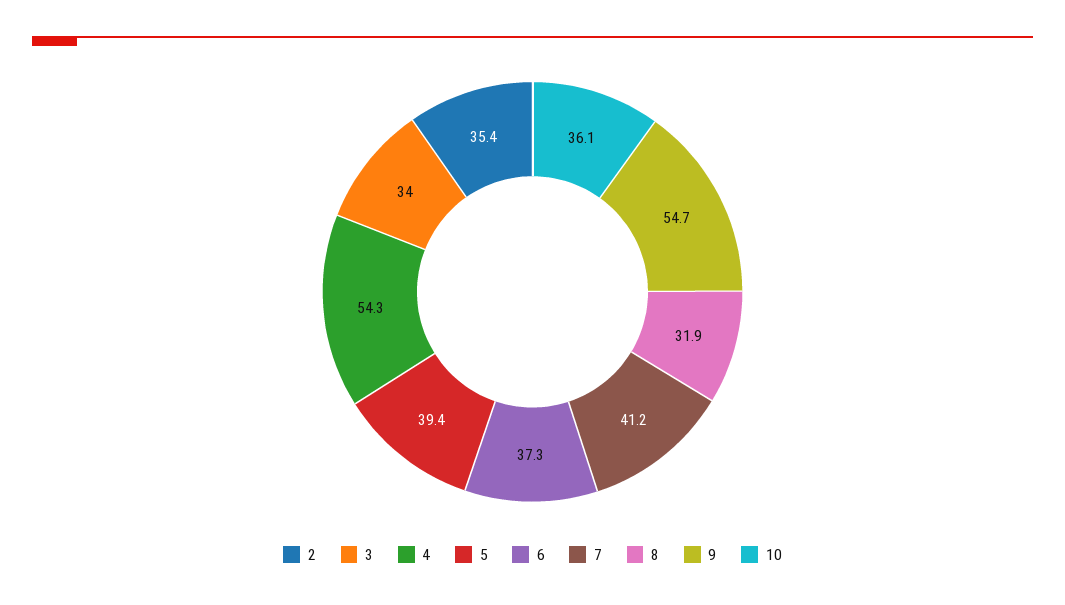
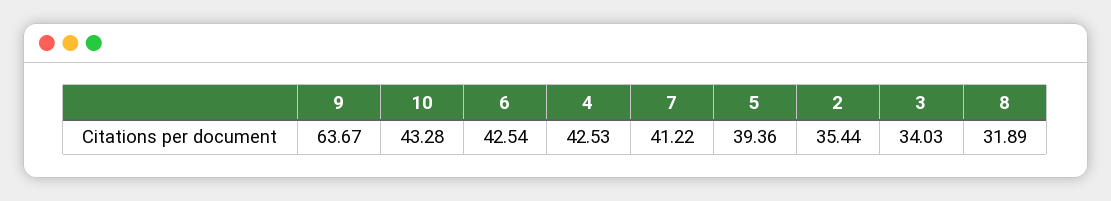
4: 54.3 -> 42.53
6: 37.3 -> 42.54
9: 54.7 -> 63.67
10: 36.1 -> 43.28

